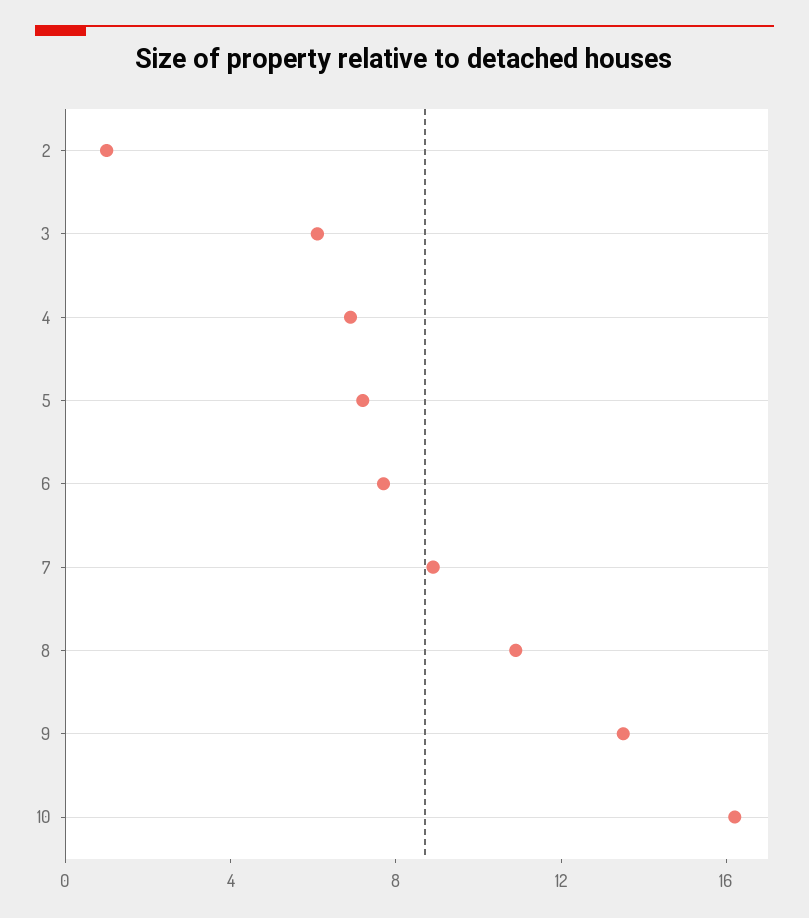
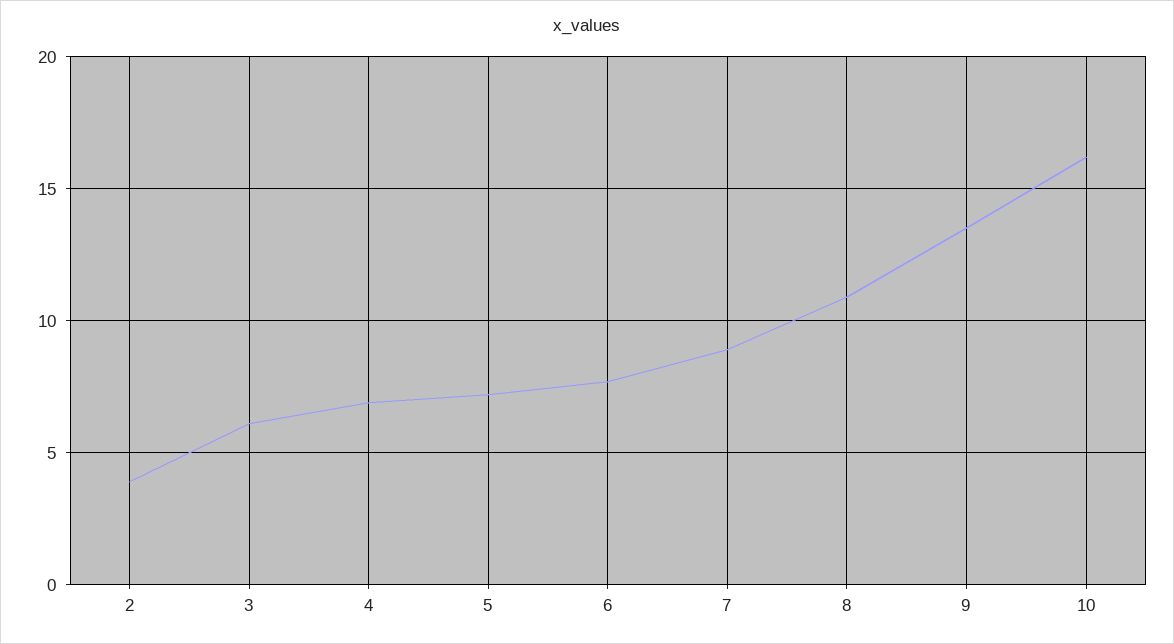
2: 1 -> 4

